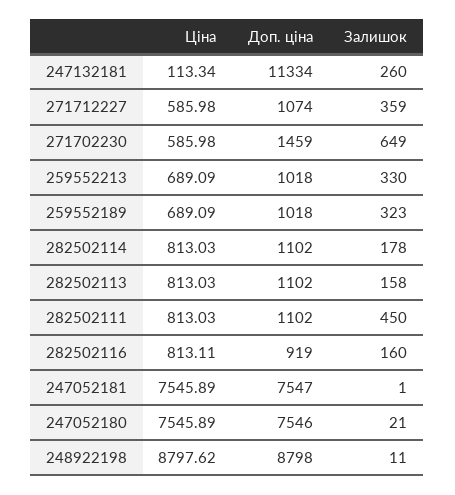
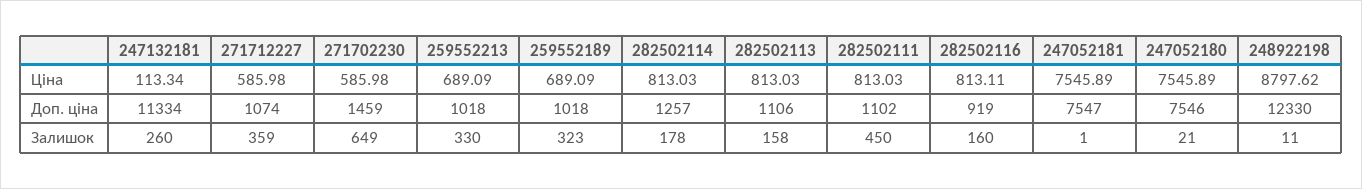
Доп. ціна, 282502114: 1102 -> 1257
Доп. ціна, 282502113: 1102 -> 1106
Доп. ціна, 248922198: 8798 -> 12330

